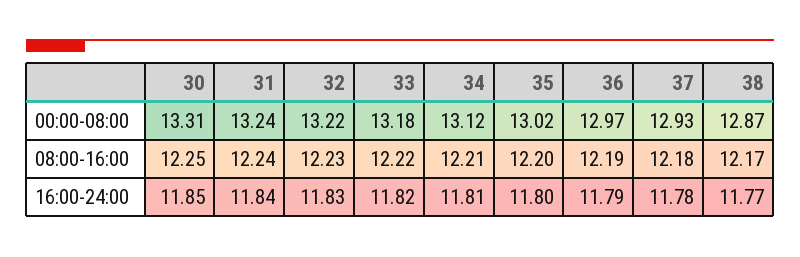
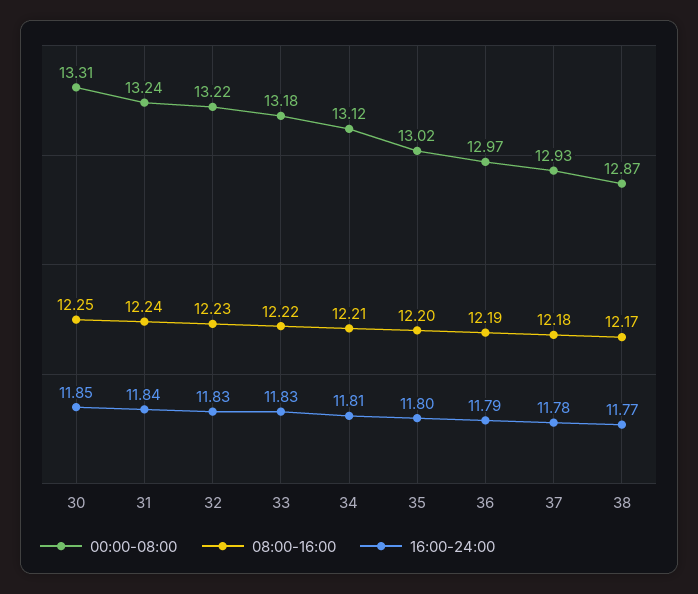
16:00-24:00, 33: 11.82 -> 11.83

